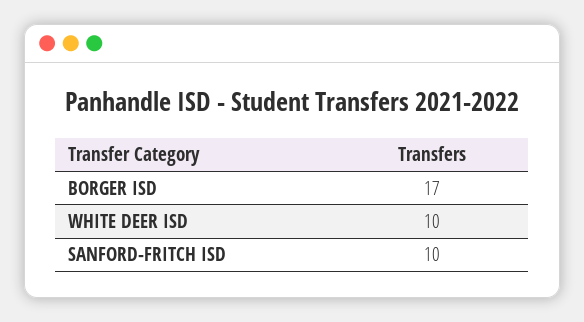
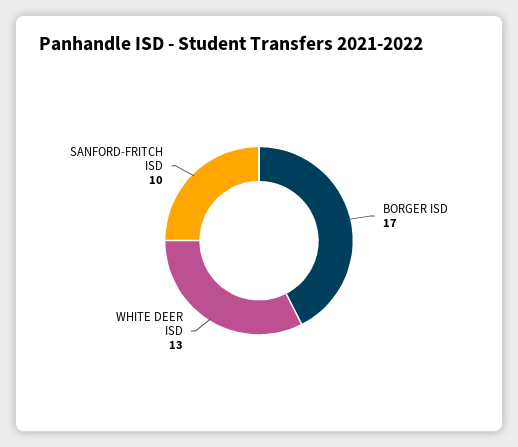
WHITE DEER ISD: 10 -> 13

